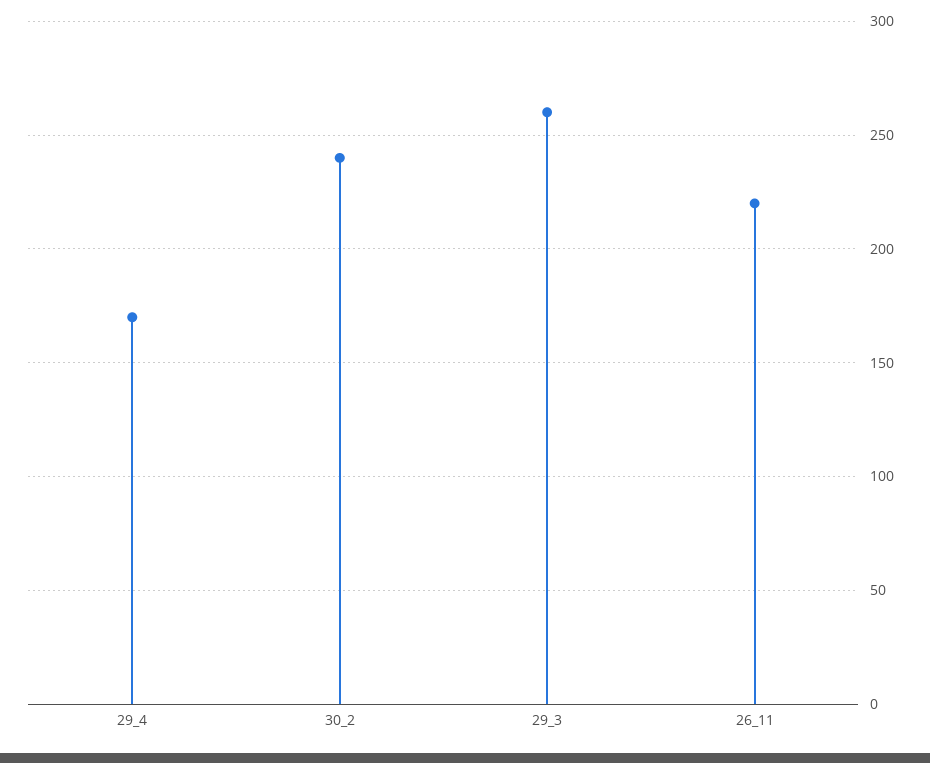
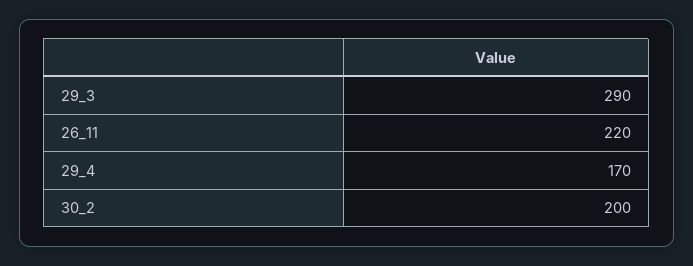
30_2: 240 -> 200
29_3: 260 -> 290

